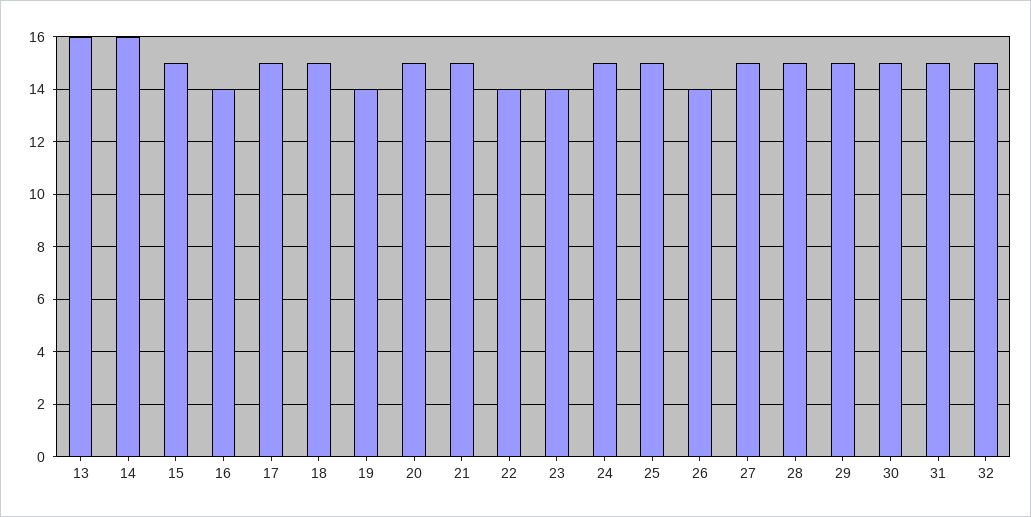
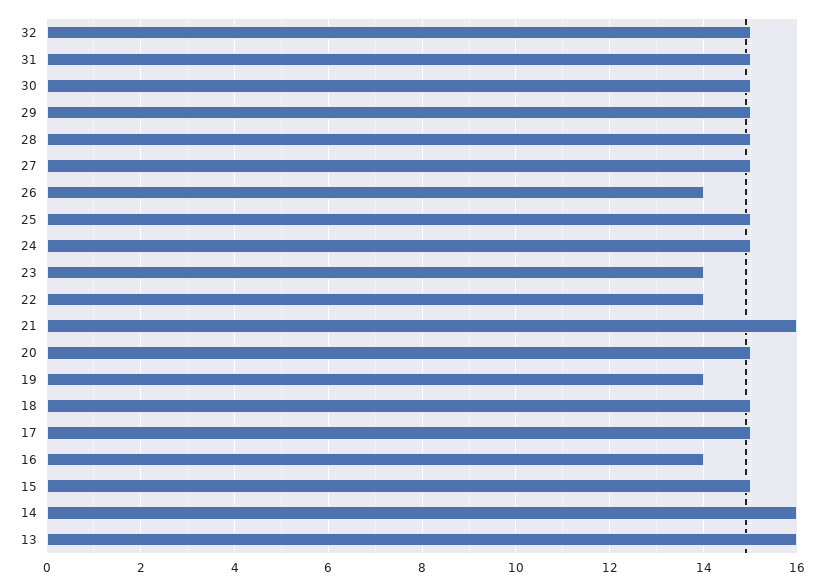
21: 15 -> 16

